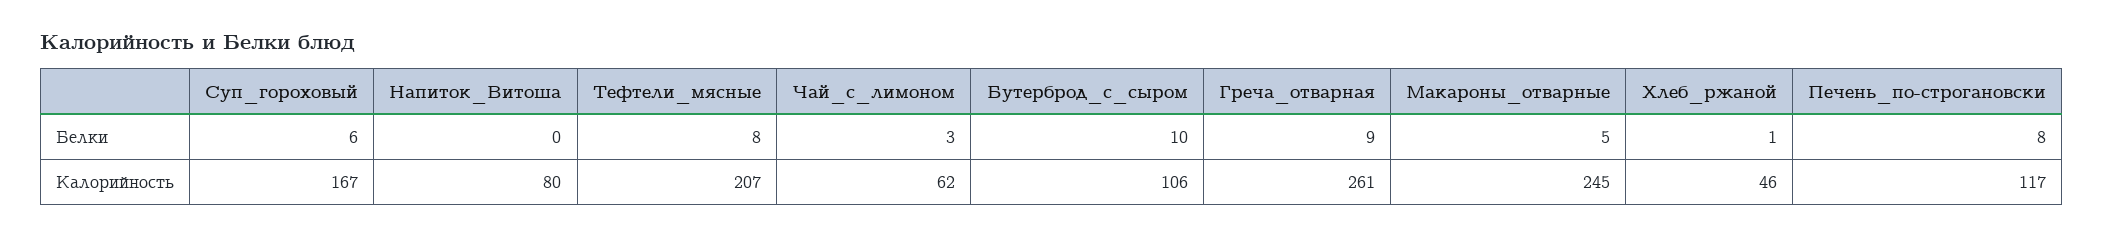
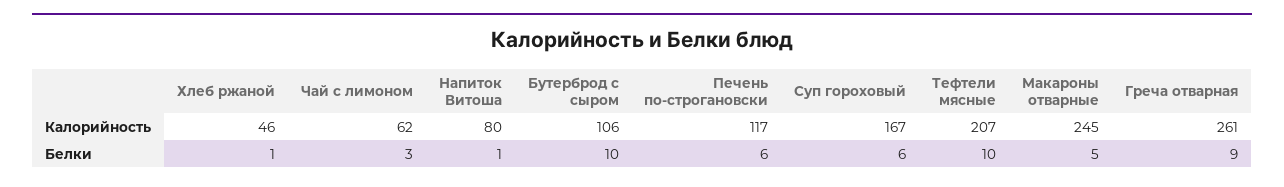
Напиток_Витоша, Белки: 0 -> 1
Тефтели_мясные, Белки: 8 -> 10
Печень_по-строгановски, Белки: 8 -> 6

